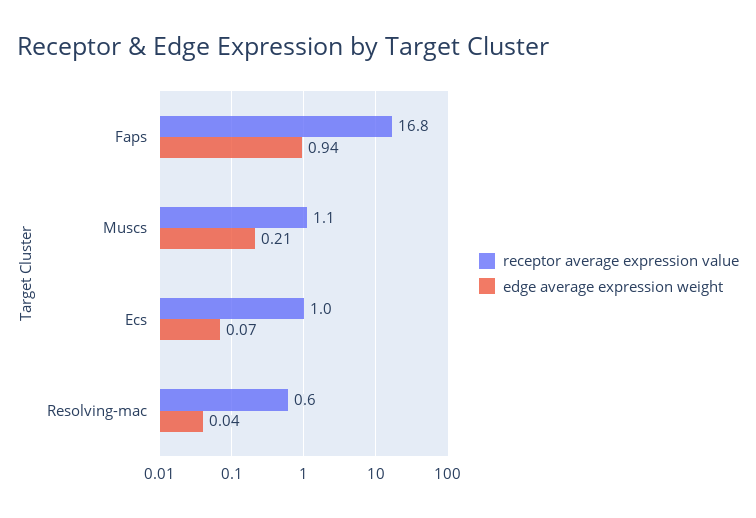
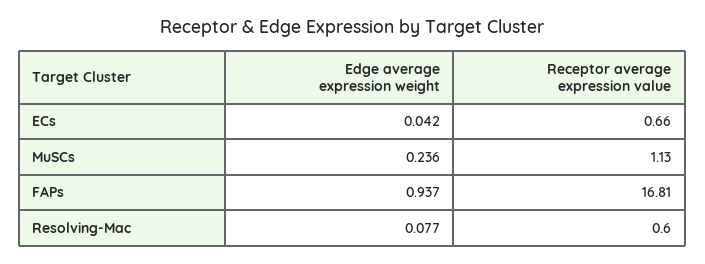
edge average expression weight, Muscs: 0.21 -> 0.236
receptor average expression value, Ecs: 1 -> 0.66
edge average expression weight, Ecs: 0.07 -> 0.042
edge average expression weight, Resolving-mac: 0.04 -> 0.077

